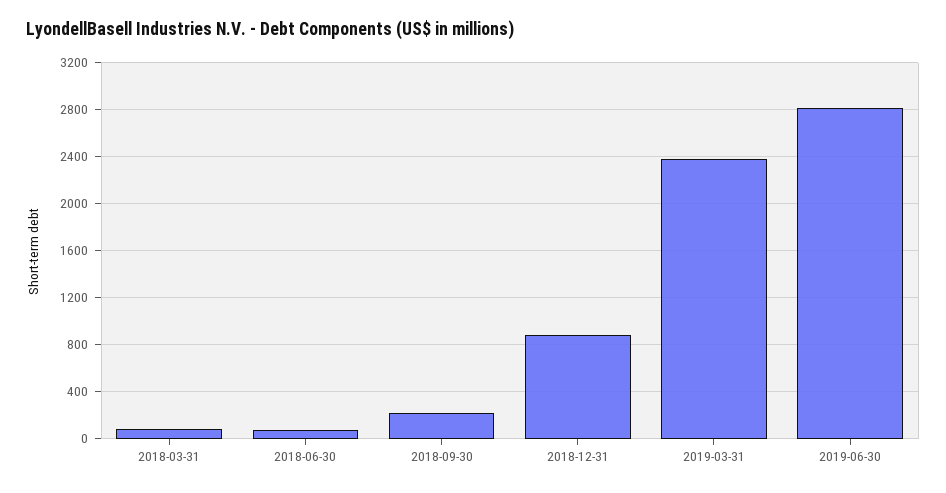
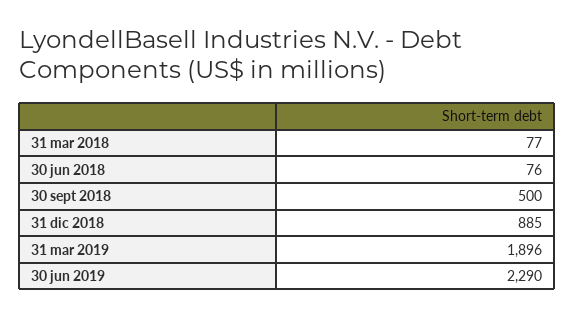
2018-09-30: 200 -> 500
2019-03-31: 2400 -> 1896
2019-06-30: 2800 -> 2290

